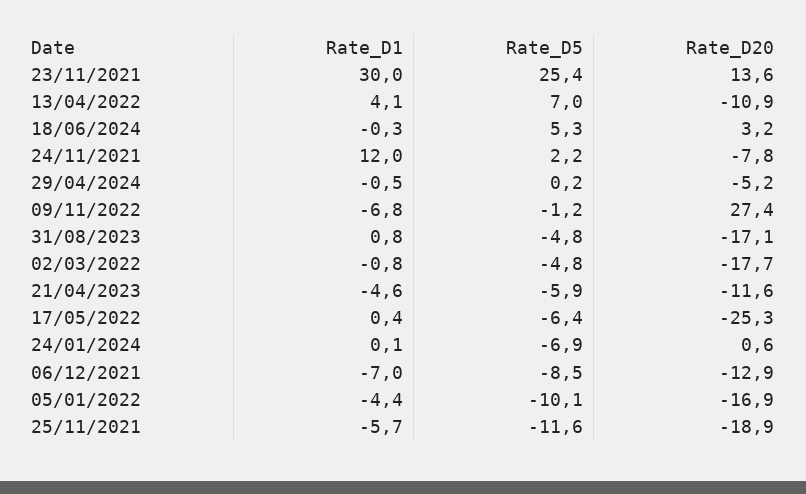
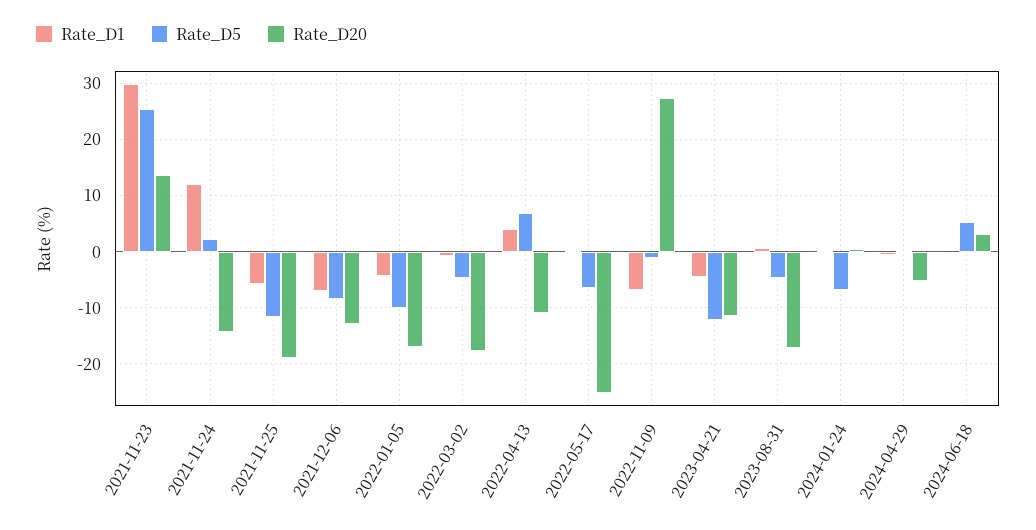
Rate_D20, 24/11/2021: -7.8 -> -14
Rate_D5, 21/04/2023: -5.9 -> -12

